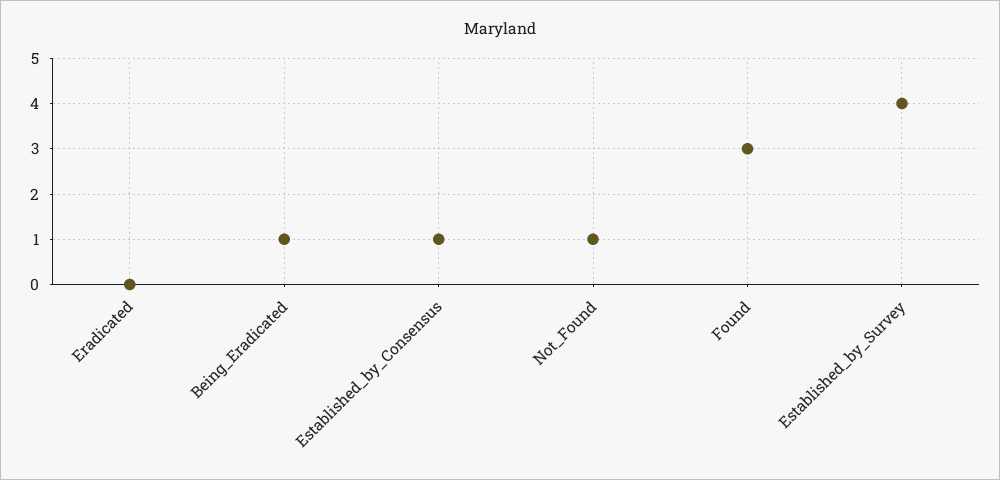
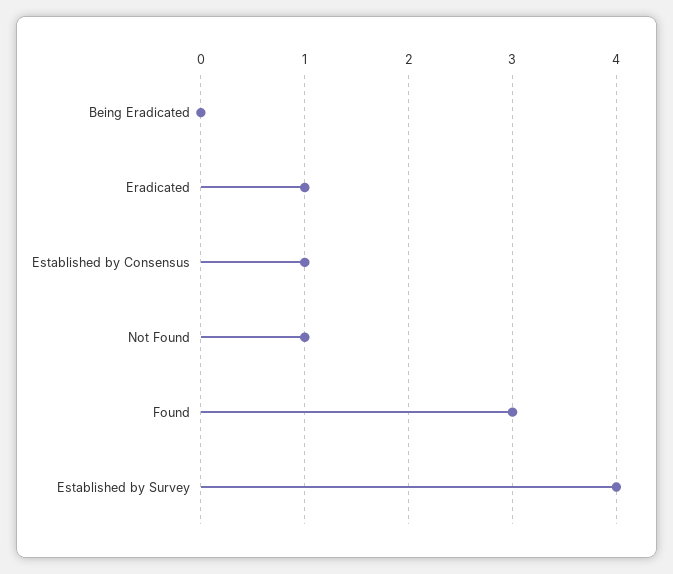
Eradicated: 0 -> 1
Being_Eradicated: 1 -> 0

